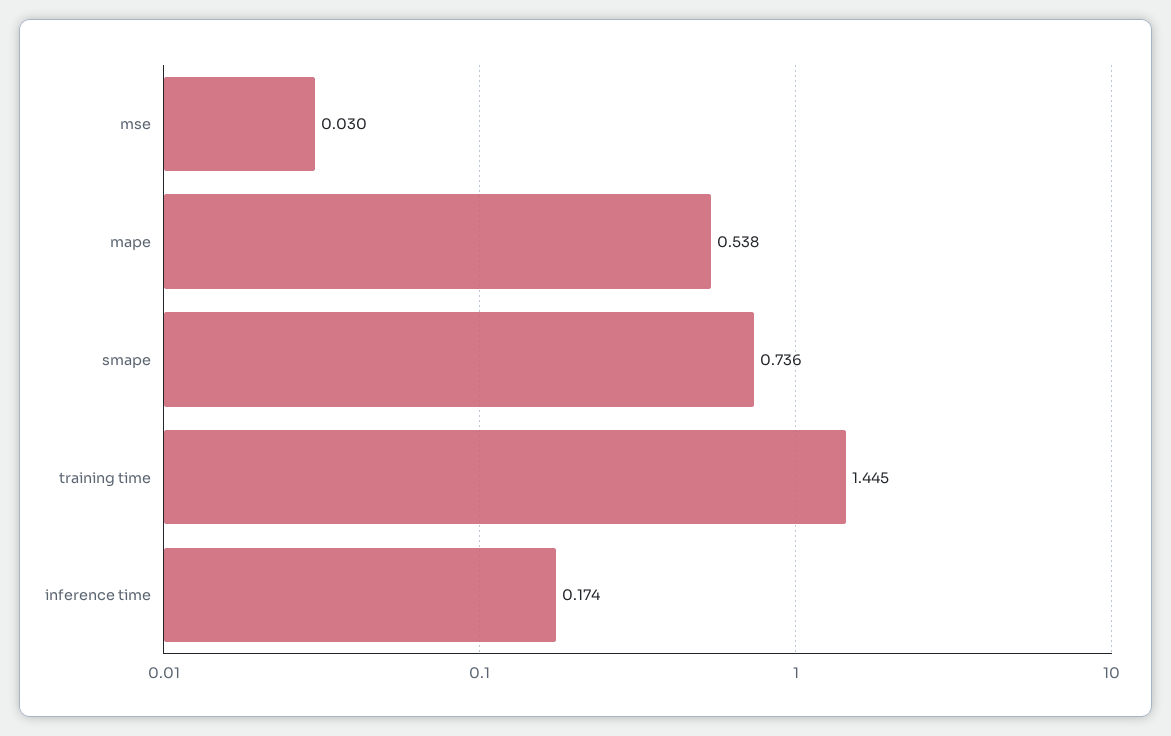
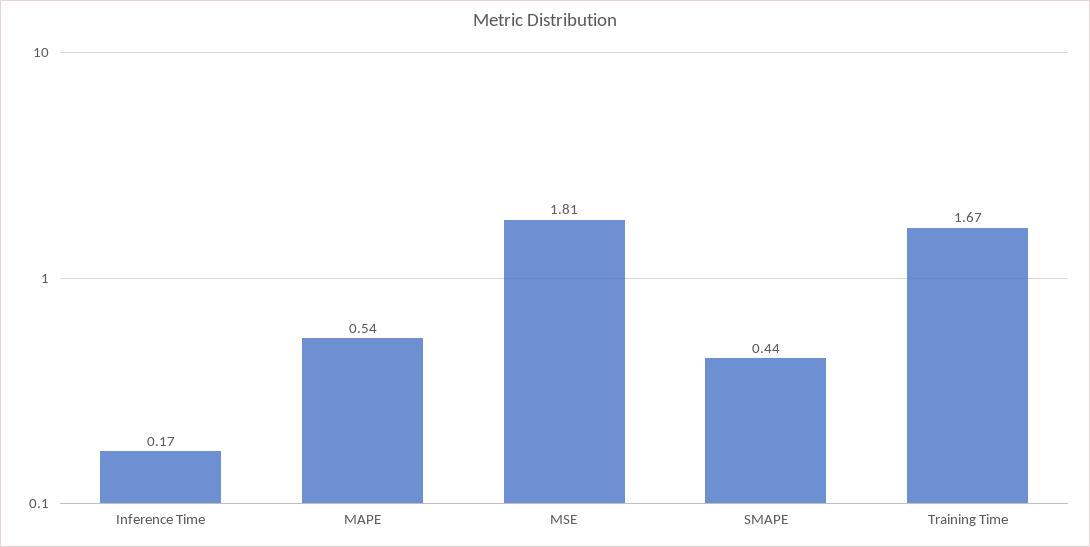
mse: 0.03 -> 1.81
smape: 0.736 -> 0.44
training time: 1.445 -> 1.67

